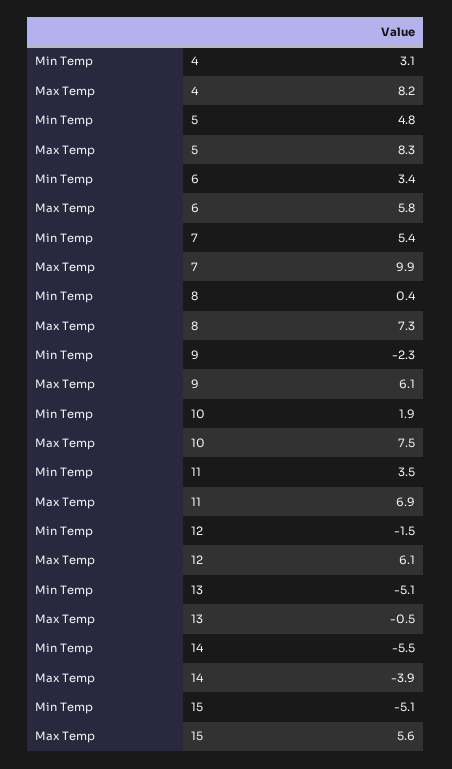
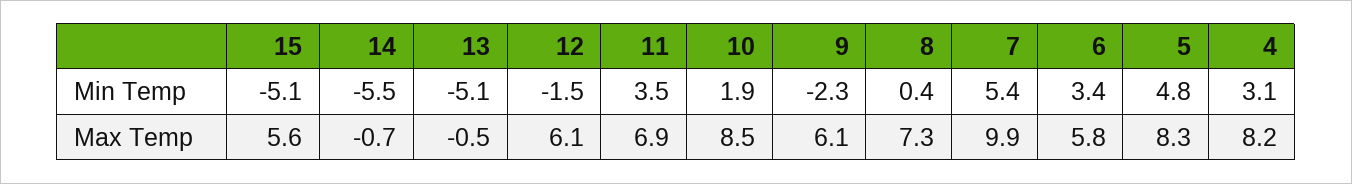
Max Temp, 10: 7.5 -> 8.5
Max Temp, 14: -3.9 -> -0.7

